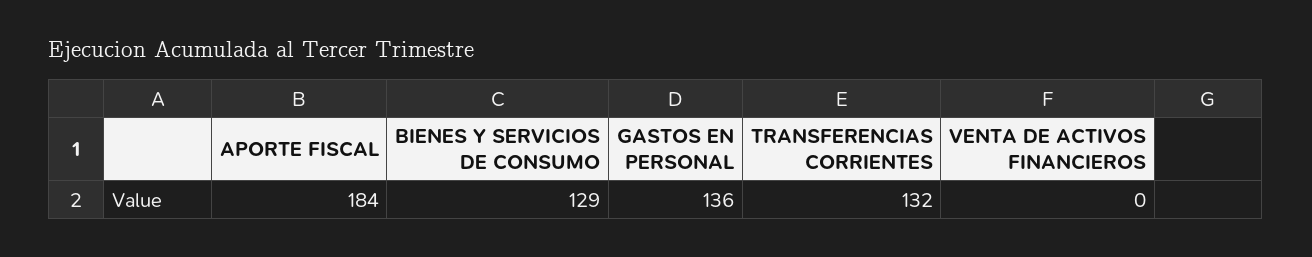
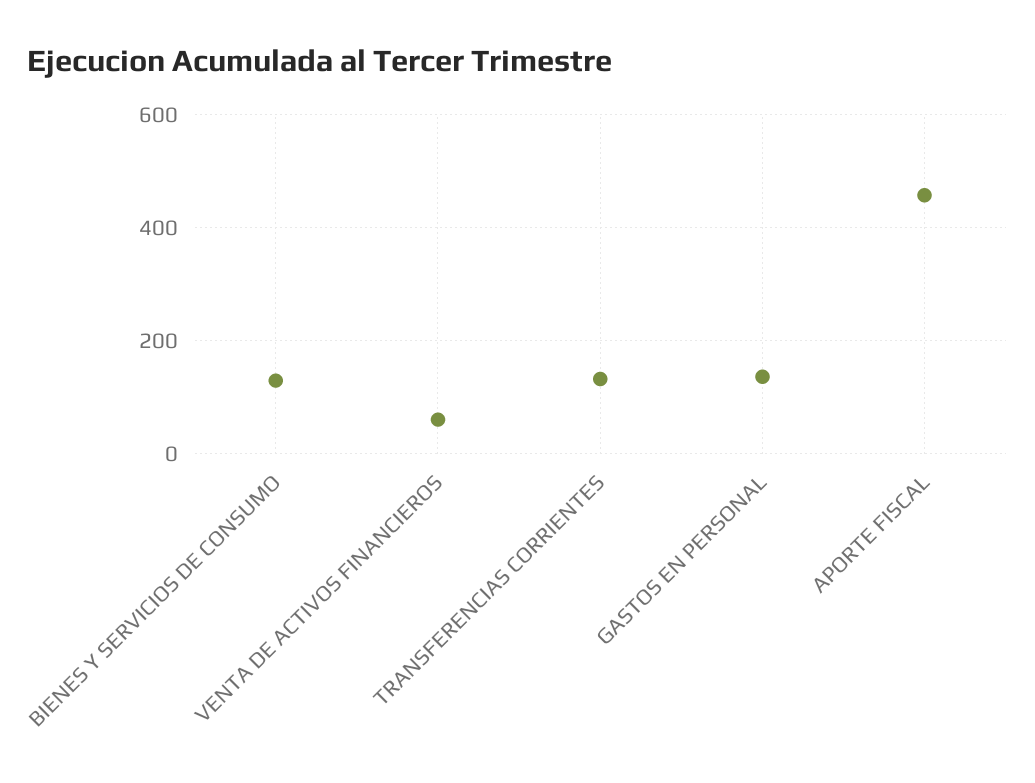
APORTE FISCAL: 184 -> 460
VENTA DE ACTIVOS FINANCIEROS: 0 -> 60

